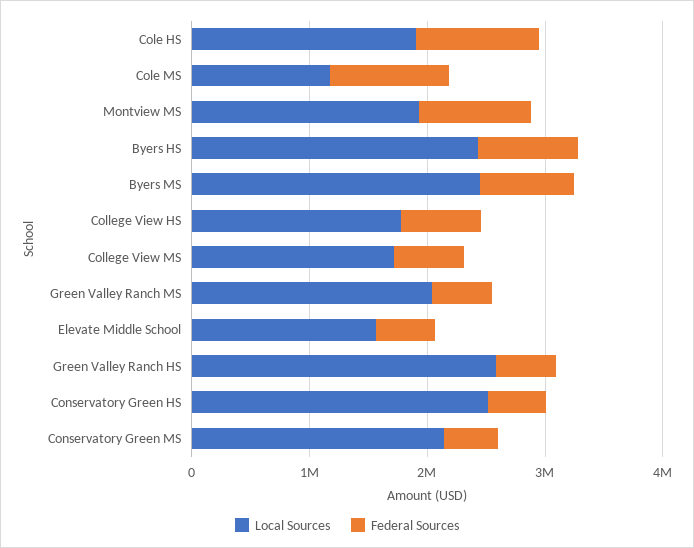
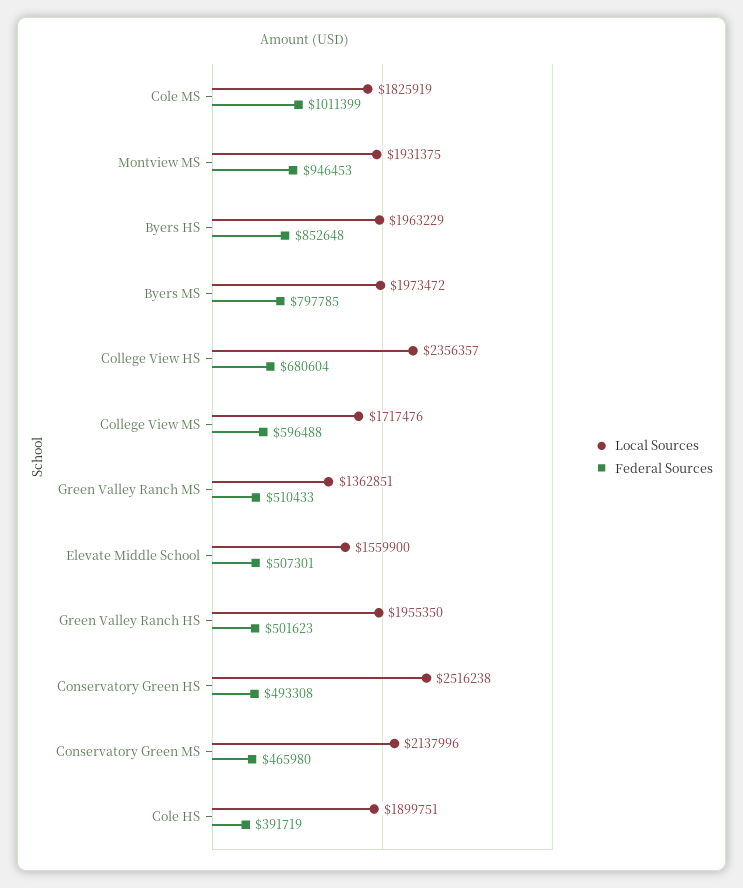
Federal Sources, Cole HS: 1000000 -> 391719
Local Sources, Cole MS: 1200000 -> 1825919
Local Sources, Byers HS: 2400000 -> 1963229
Local Sources, Byers MS: 2400000 -> 1973472
Local Sources, College View HS: 1800000 -> 2356357
Local Sources, Green Valley Ranch MS: 2000000 -> 1362851
Local Sources, Green Valley Ranch HS: 2600000 -> 1955350

